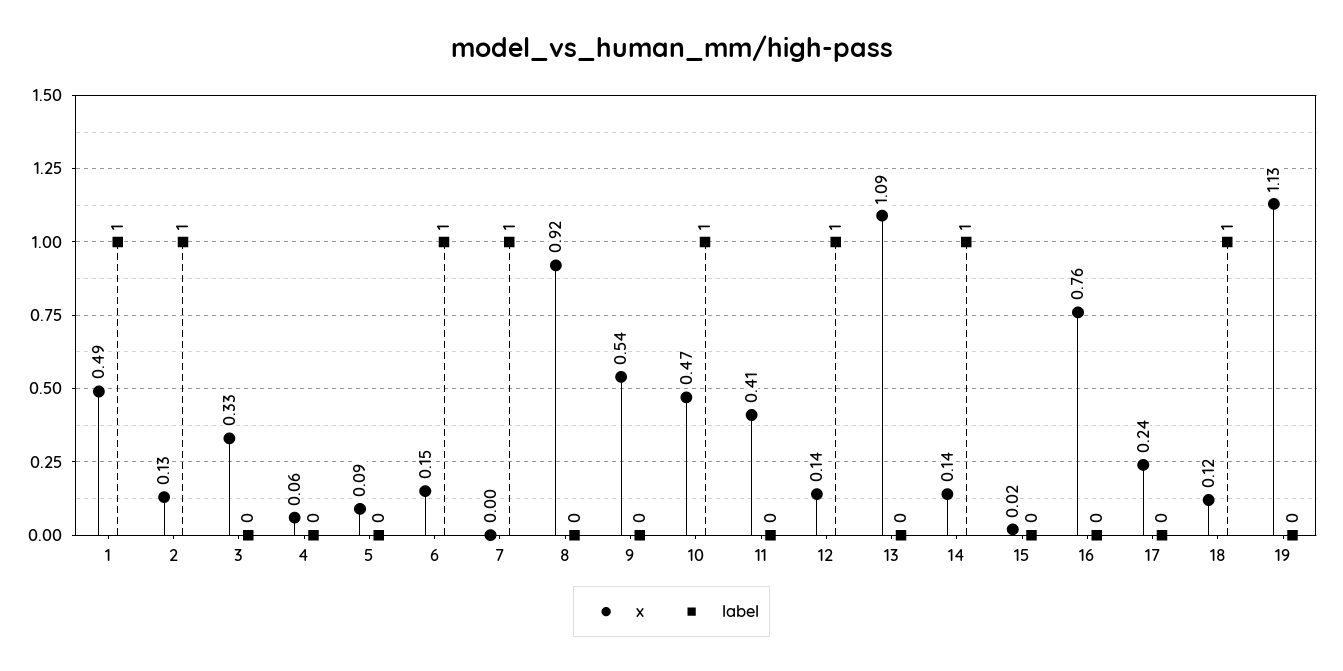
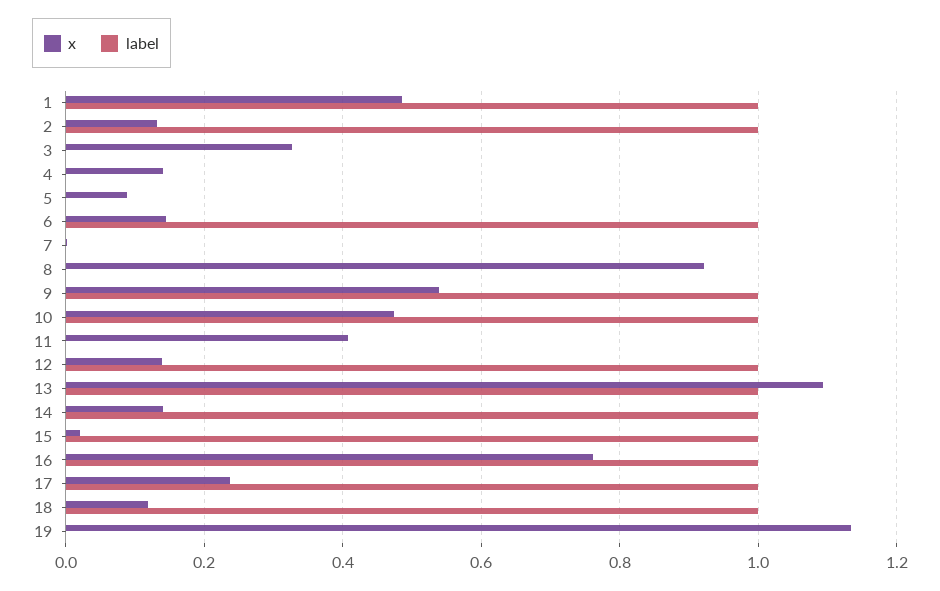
x, 4: 0.06 -> 0.14
label, 7: 1 -> 0
label, 9: 0 -> 1
label, 13: 0 -> 1
label, 15: 0 -> 1
label, 16: 0 -> 1
label, 17: 0 -> 1

